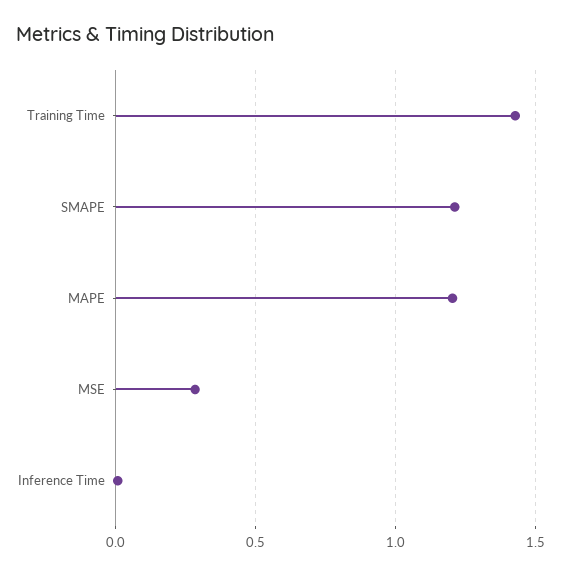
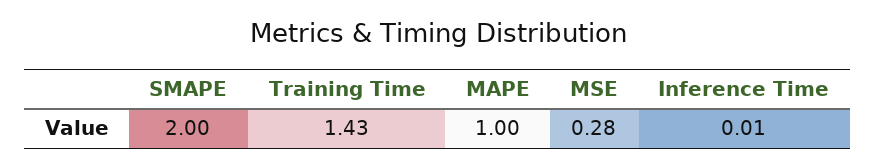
SMAPE: 1.2 -> 2
MAPE: 1.2 -> 1

